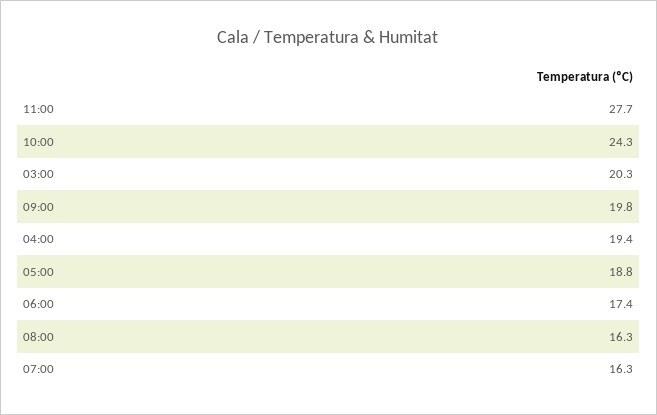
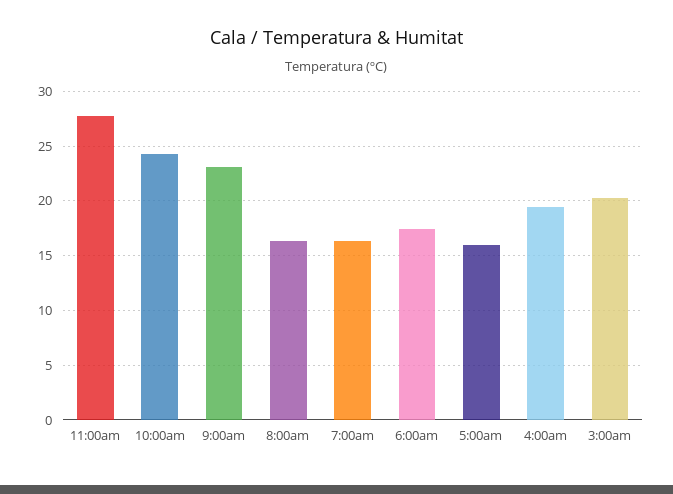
09:00: 19.8 -> 23
05:00: 18.8 -> 16

